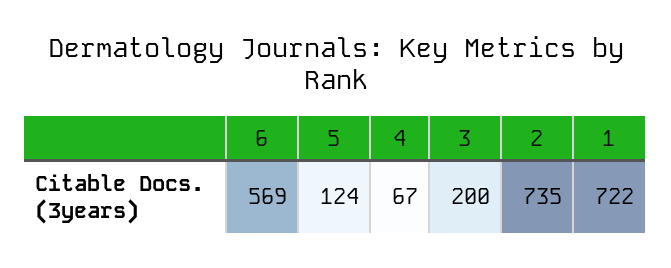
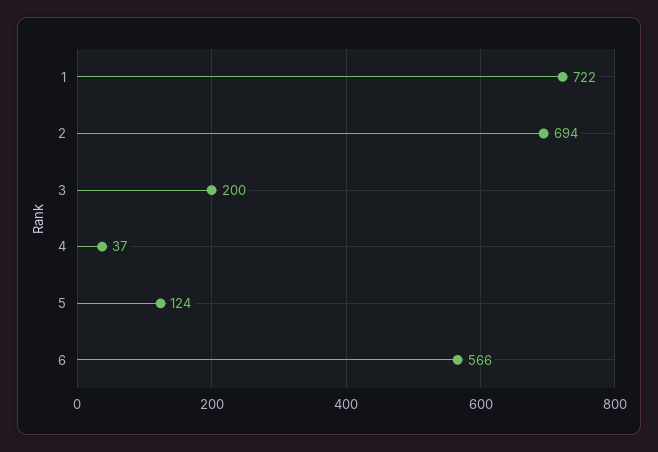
6: 569 -> 566
4: 67 -> 37
2: 735 -> 694

